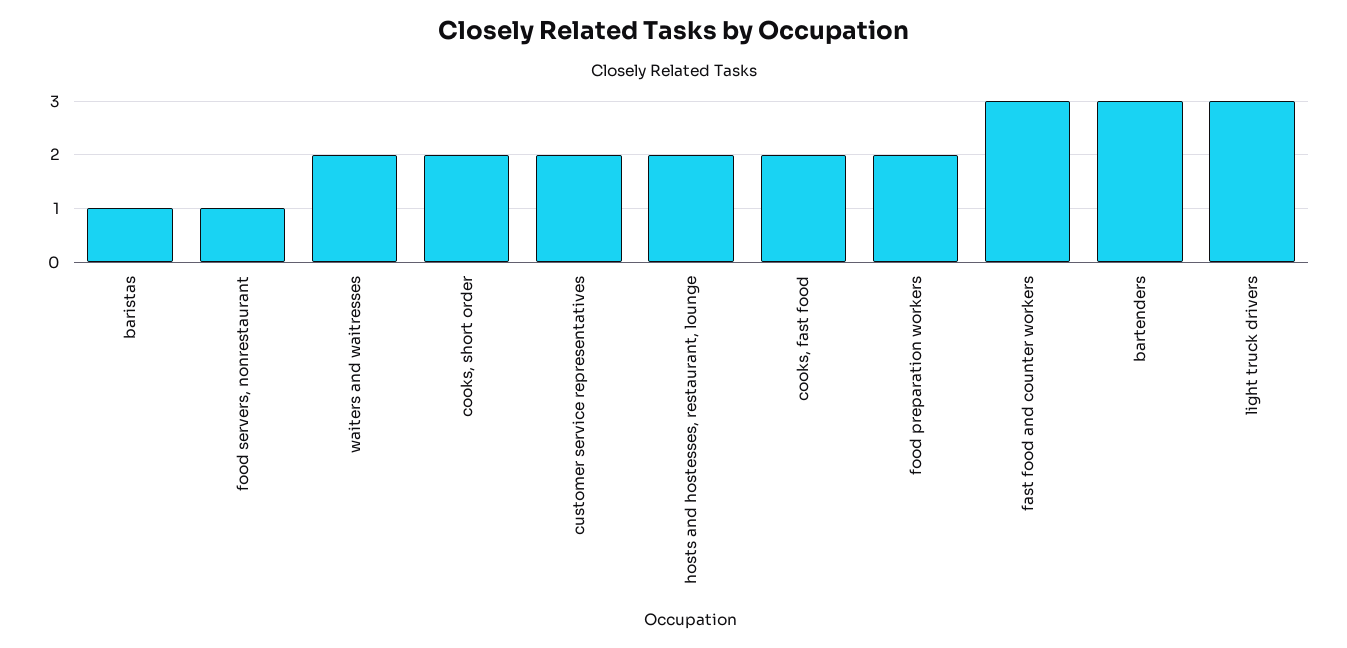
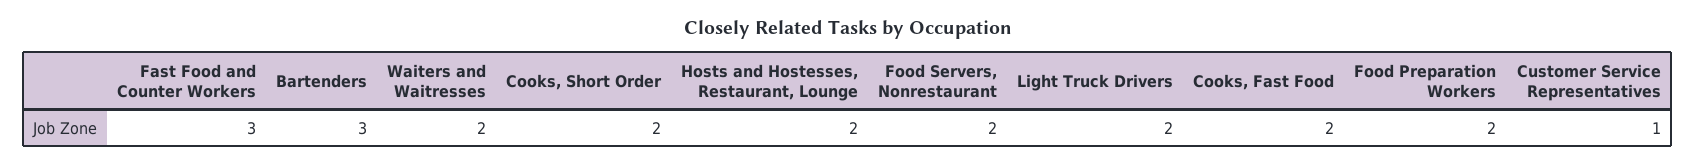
baristas: 1 -> none
food servers, nonrestaurant: 1 -> 2
customer service representatives: 2 -> 1
light truck drivers: 3 -> 2

